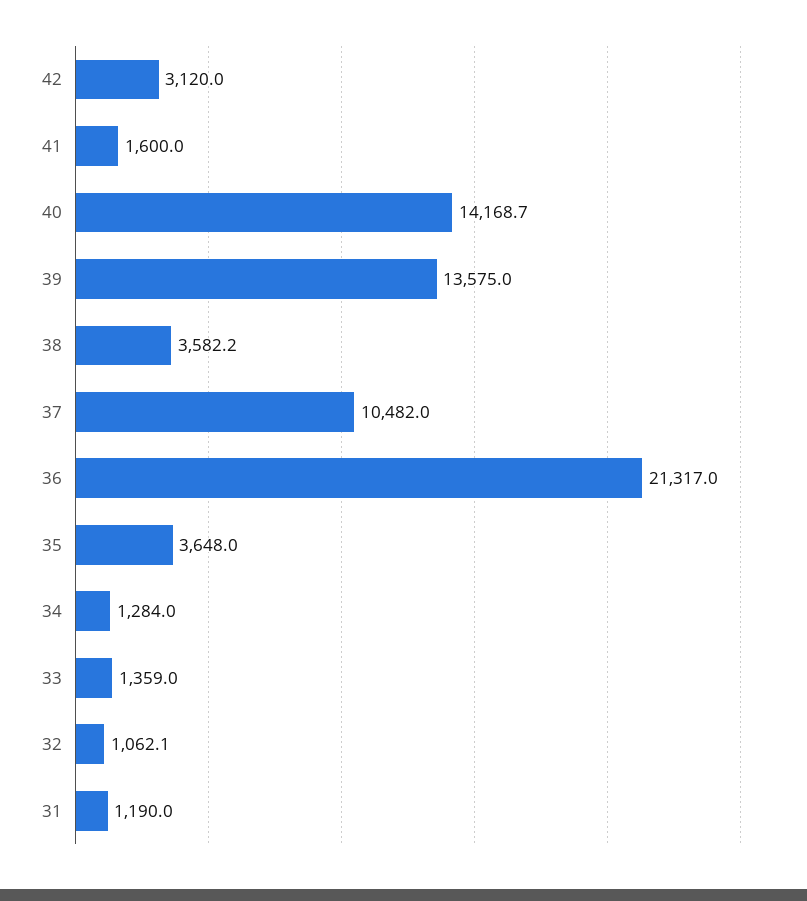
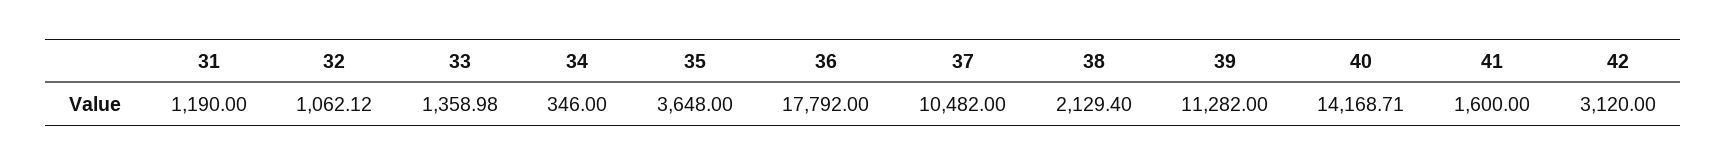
39: 13575 -> 11282
38: 3582.2 -> 2129.4
36: 21317 -> 17792
34: 1284 -> 346

